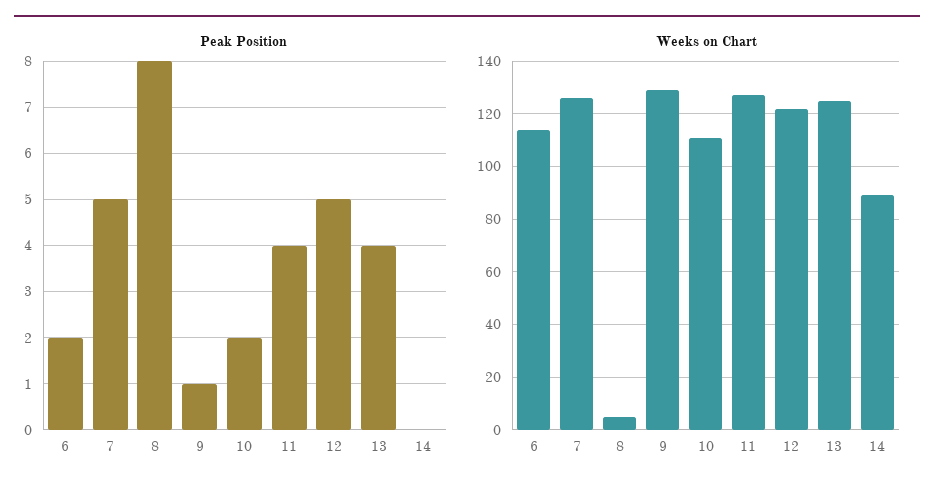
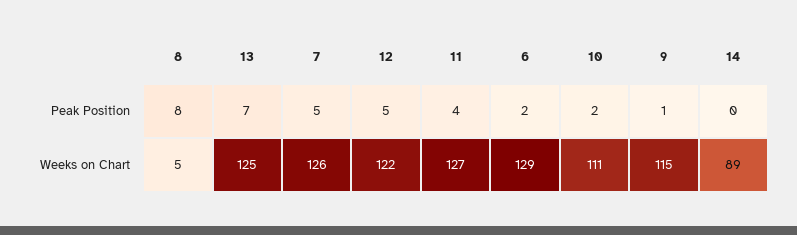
Peak Position, 13: 4 -> 7
Weeks on Chart, 6: 115 -> 129
Weeks on Chart, 9: 130 -> 115

